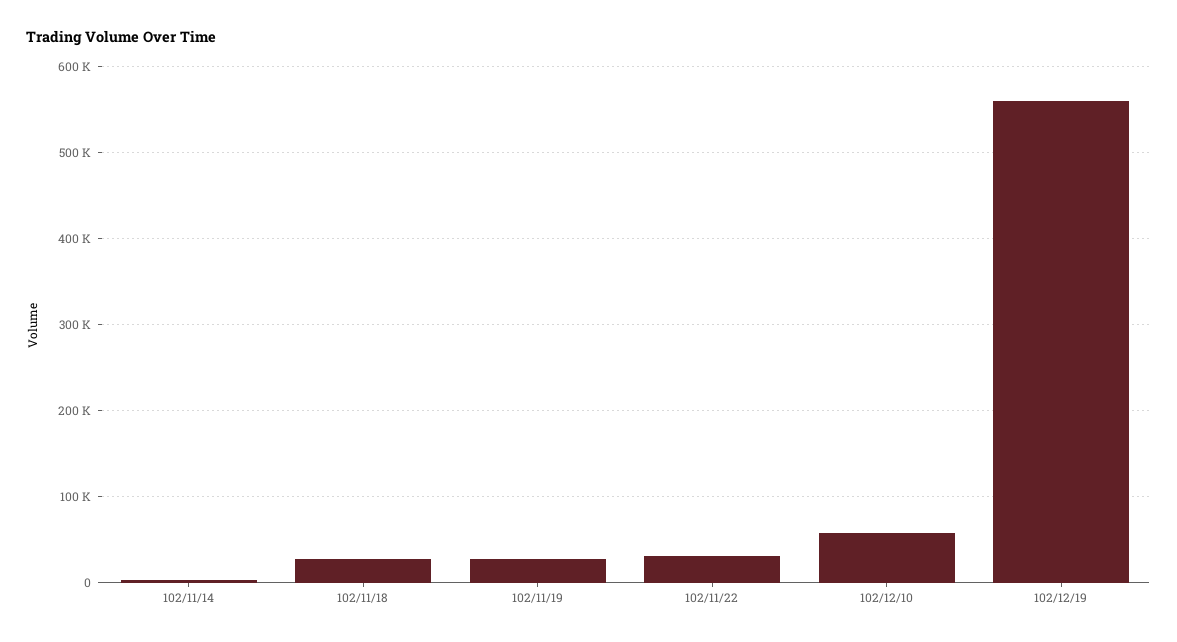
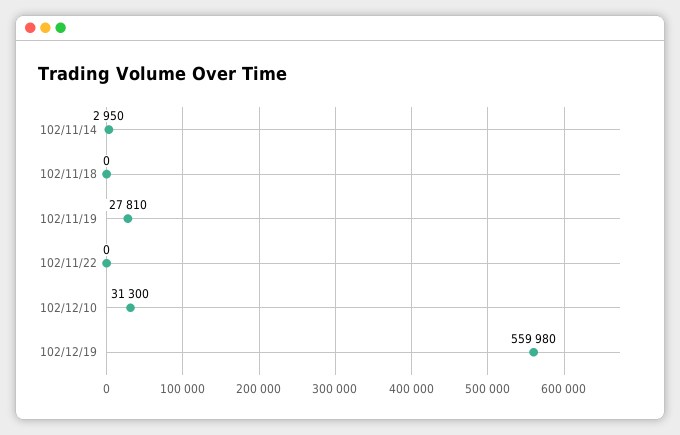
102/11/18: 30000 -> 0
102/11/22: 30000 -> 0
102/12/10: 60000 -> 31300

